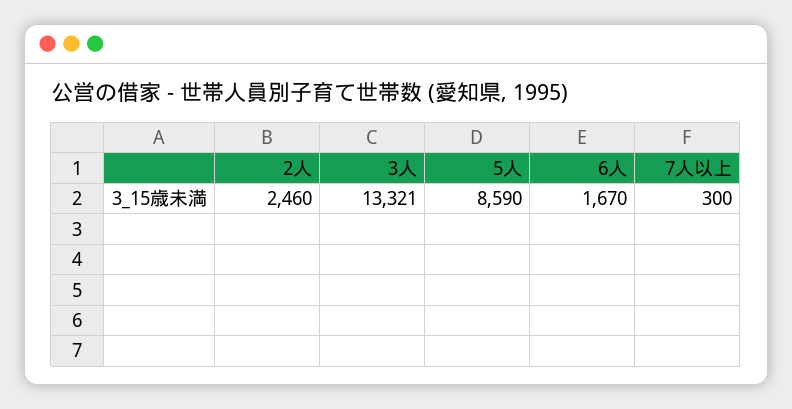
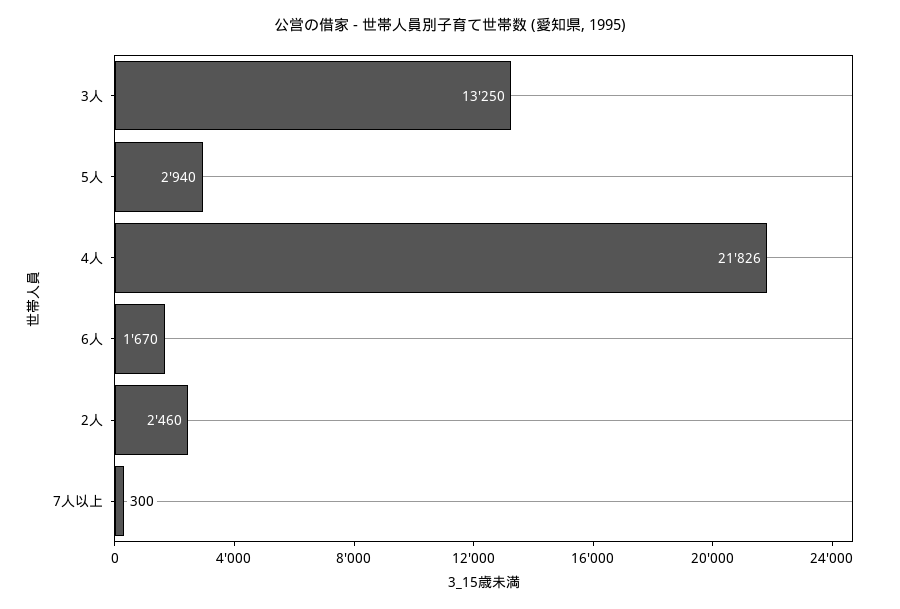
3人: 13321 -> 13250
5人: 8590 -> 2940
4人: none -> 21826

